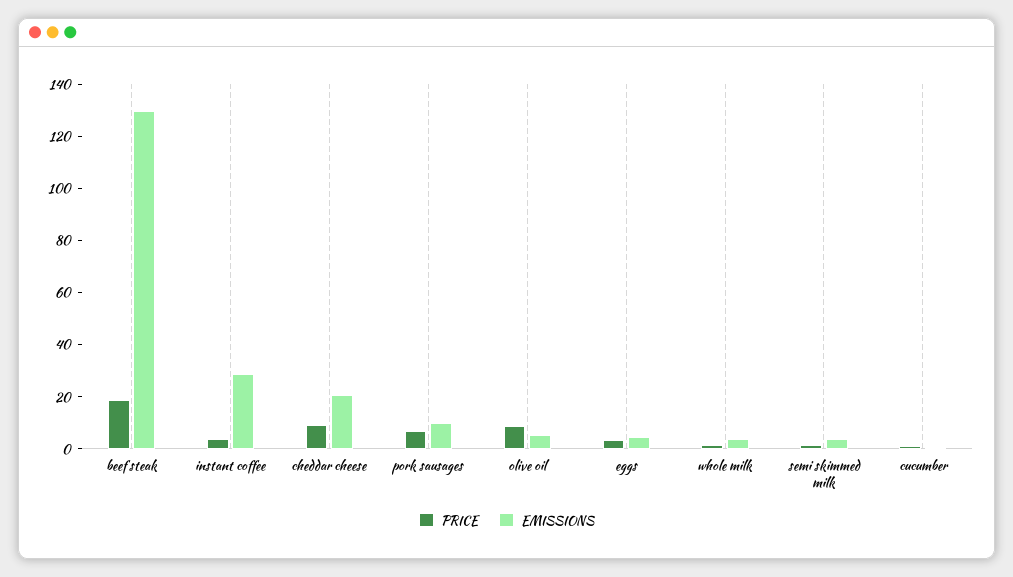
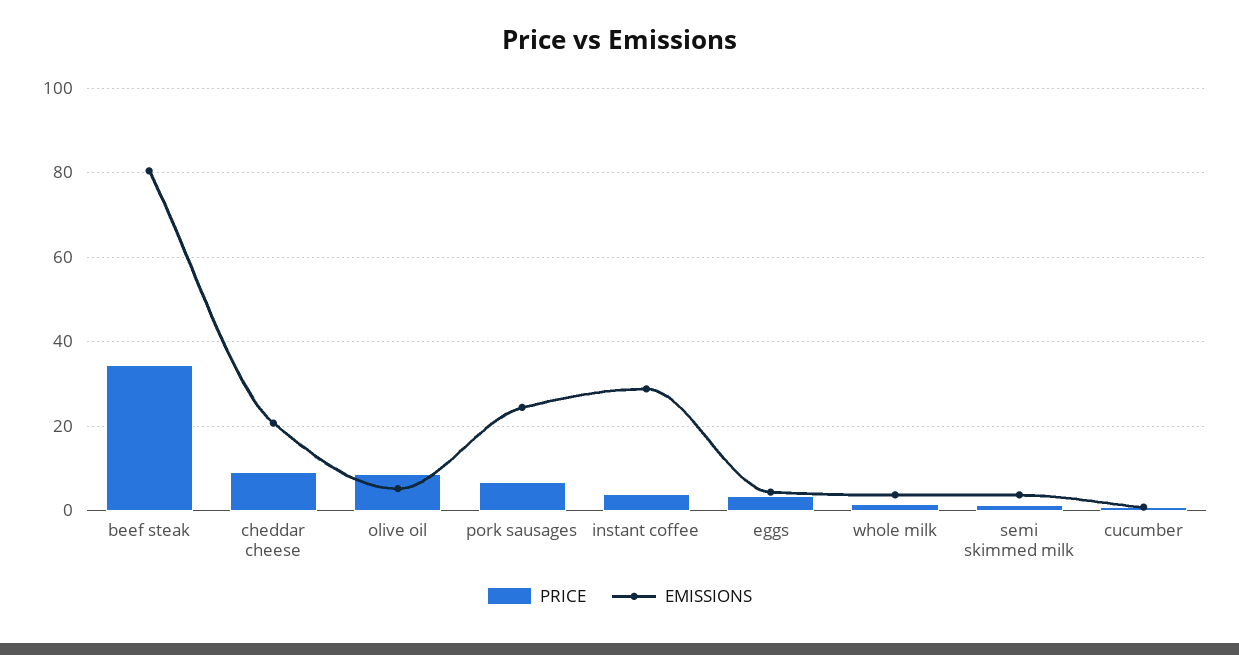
PRICE, beef steak: 20 -> 34
EMISSIONS, beef steak: 130 -> 80
EMISSIONS, pork sausages: 10 -> 24

